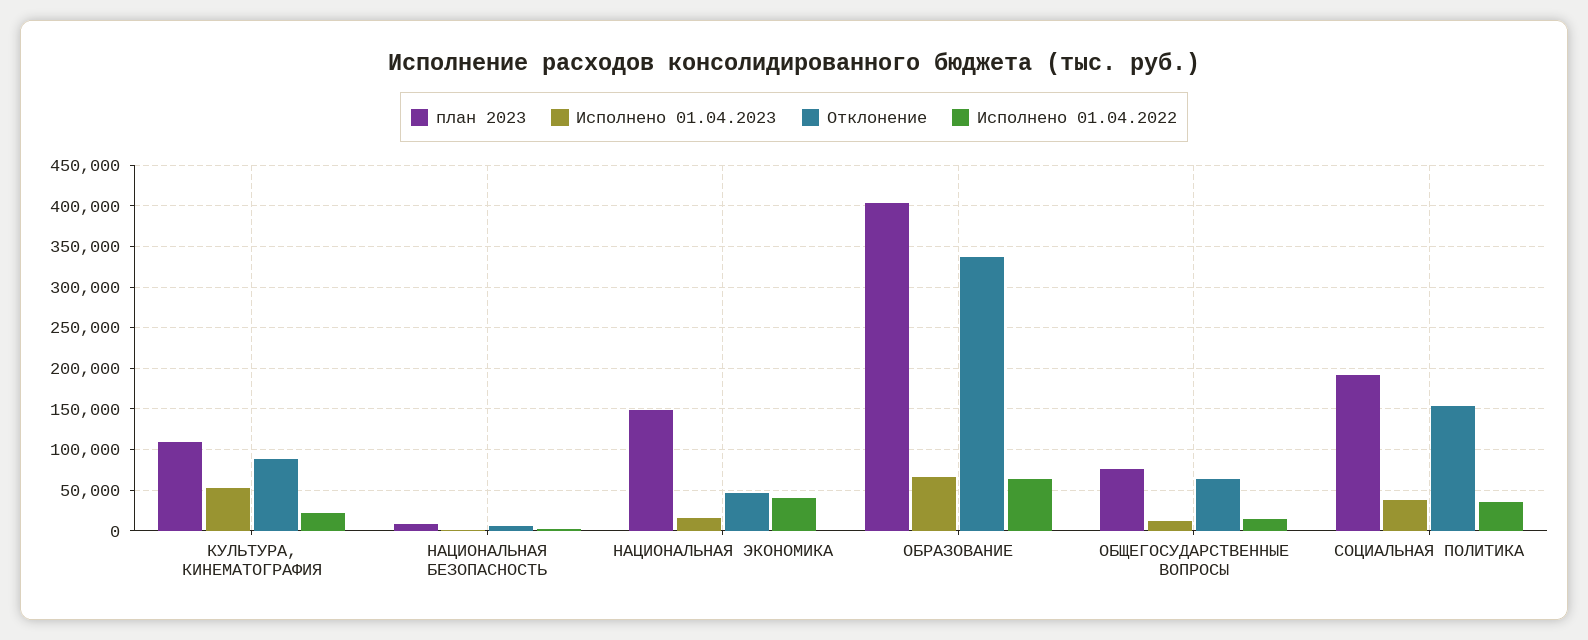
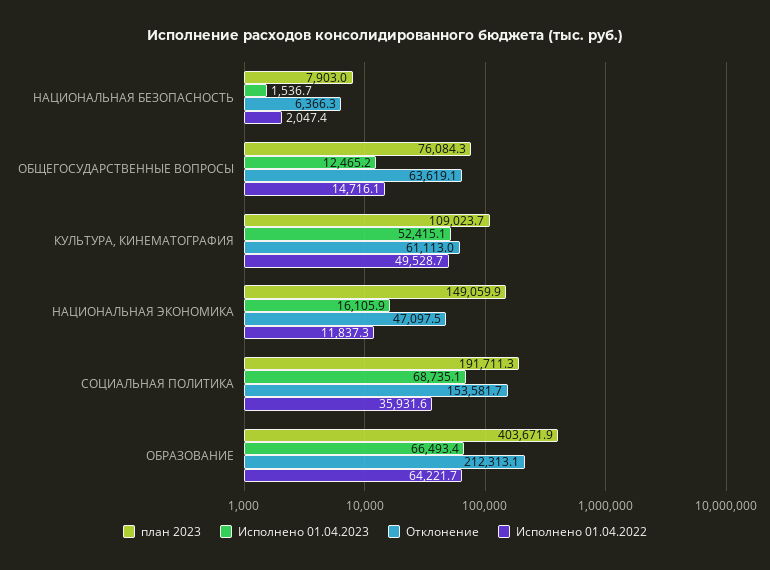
Отклонение, КУЛЬТУРА, КИНЕМАТОГРАФИЯ: 90000 -> 61113
Исполнено 01.04.2022, КУЛЬТУРА, КИНЕМАТОГРАФИЯ: 20000 -> 49528.7
Исполнено 01.04.2022, НАЦИОНАЛЬНАЯ ЭКОНОМИКА: 40000 -> 11837.3
Отклонение, ОБРАЗОВАНИЕ: 340000 -> 212313.1
Исполнено 01.04.2023, СОЦИАЛЬНАЯ ПОЛИТИКА: 40000 -> 68735.1

